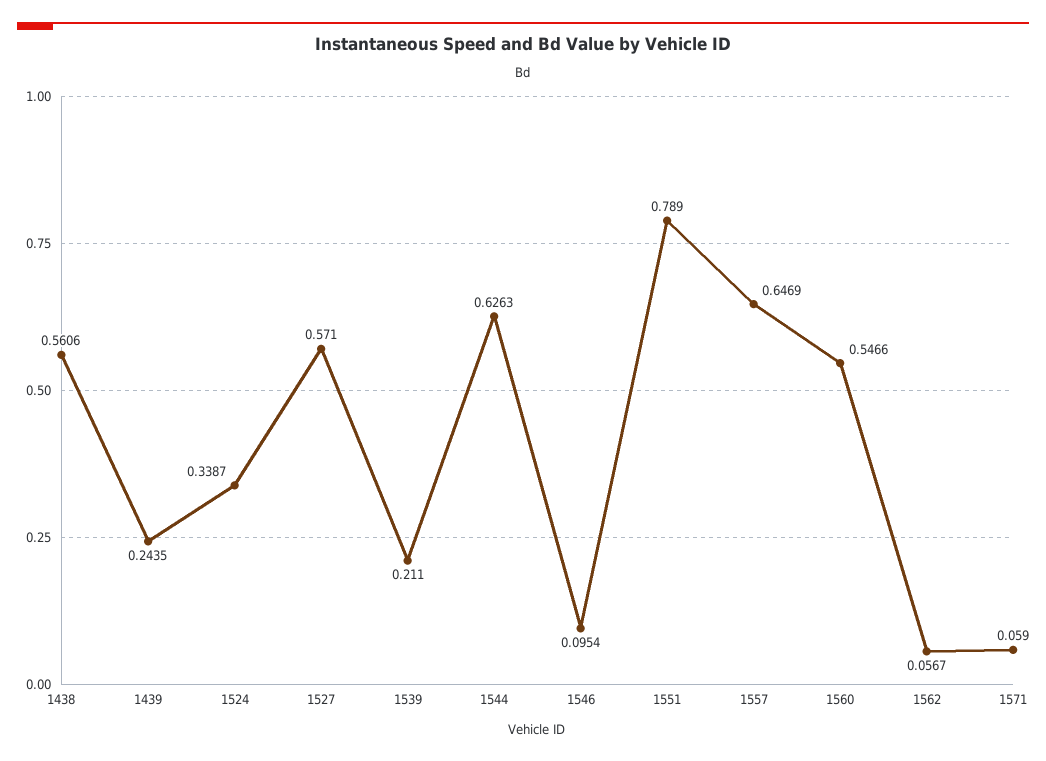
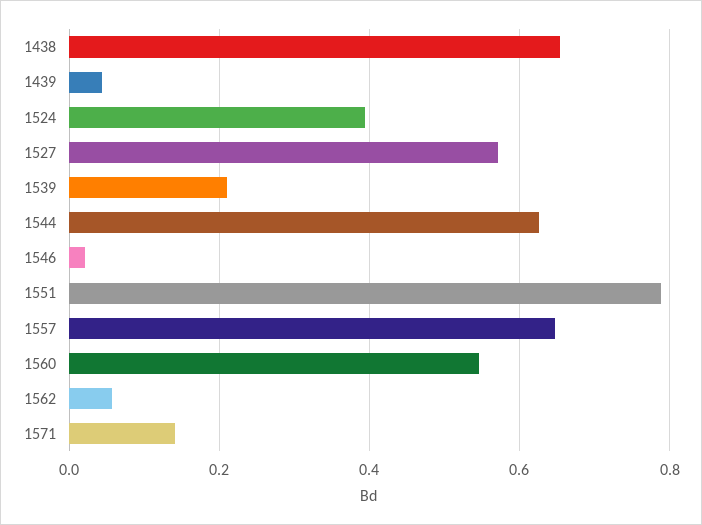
1438: 0.5606 -> 0.66
1439: 0.2435 -> 0.04
1524: 0.3387 -> 0.4
1546: 0.0954 -> 0.02
1571: 0.059 -> 0.14

